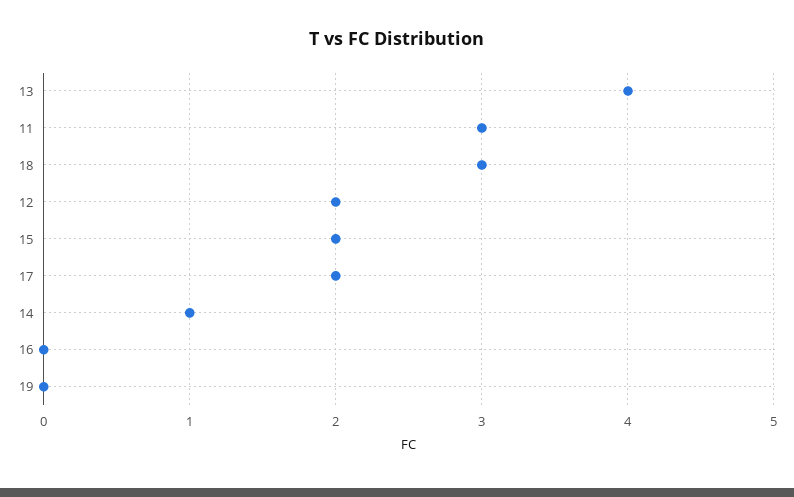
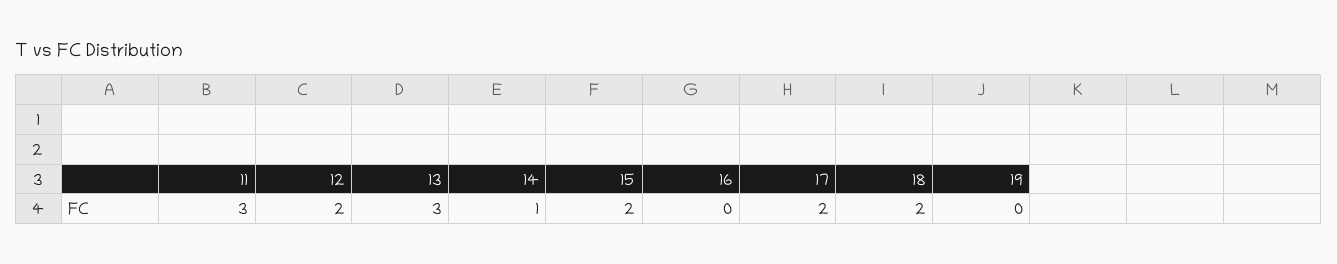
13: 4 -> 3
18: 3 -> 2

